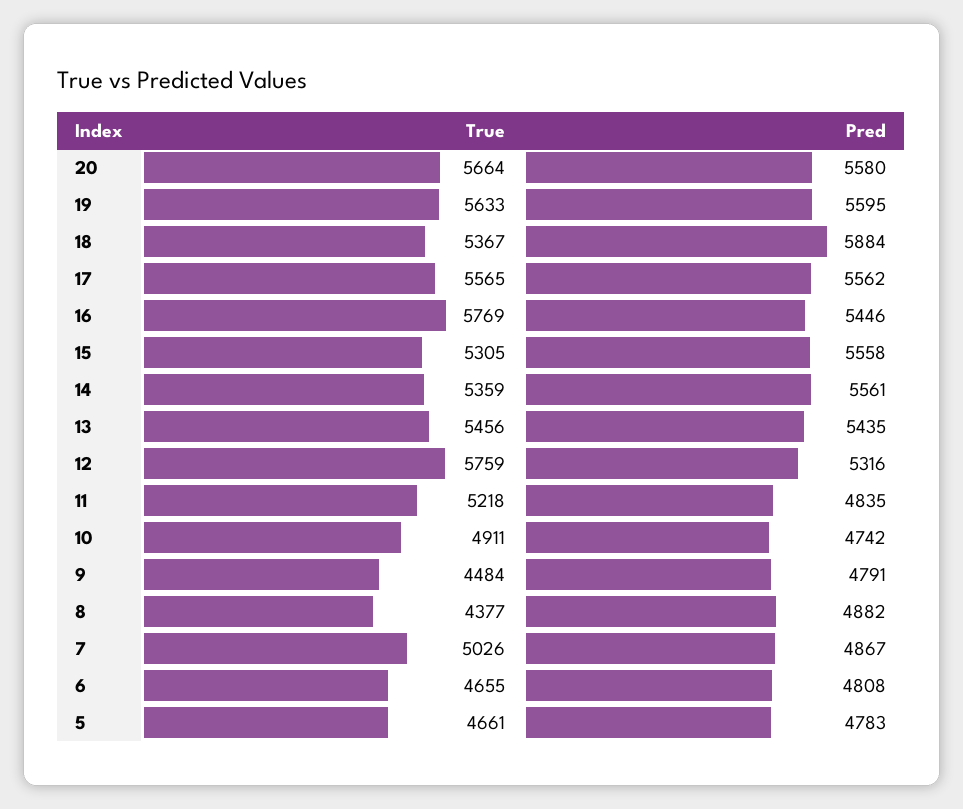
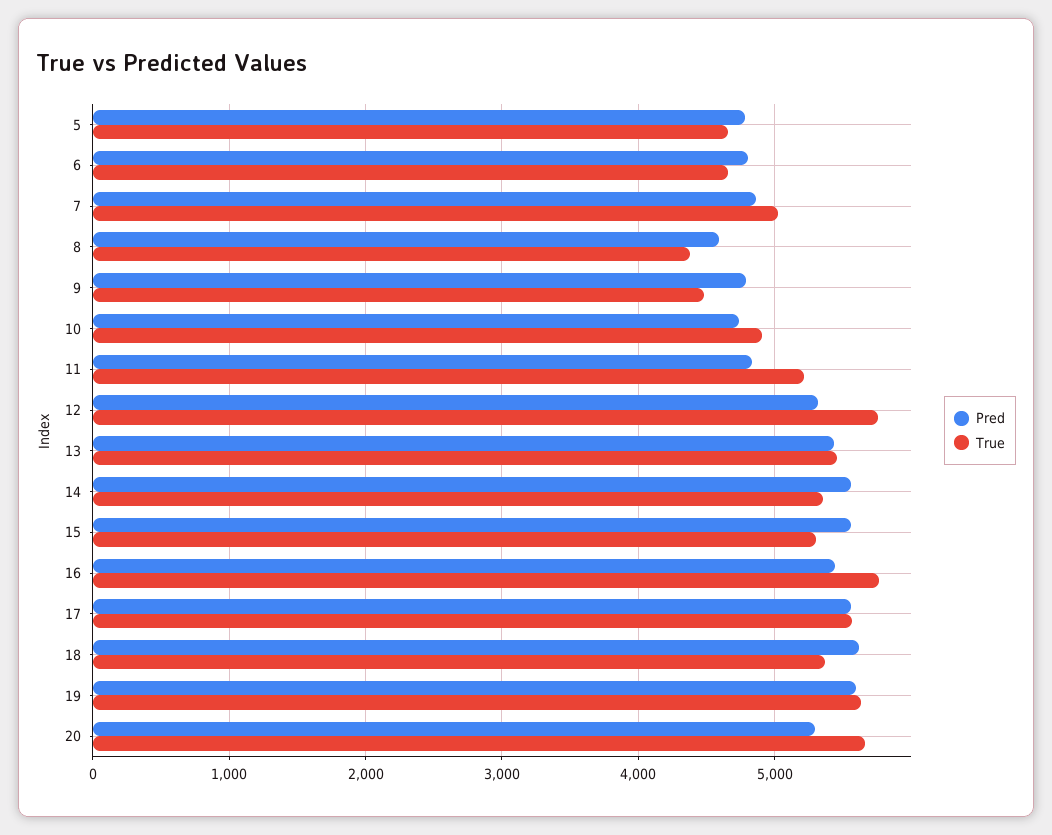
Pred, 20: 5580 -> 5300
Pred, 18: 5884 -> 5600
Pred, 8: 4882 -> 4600

